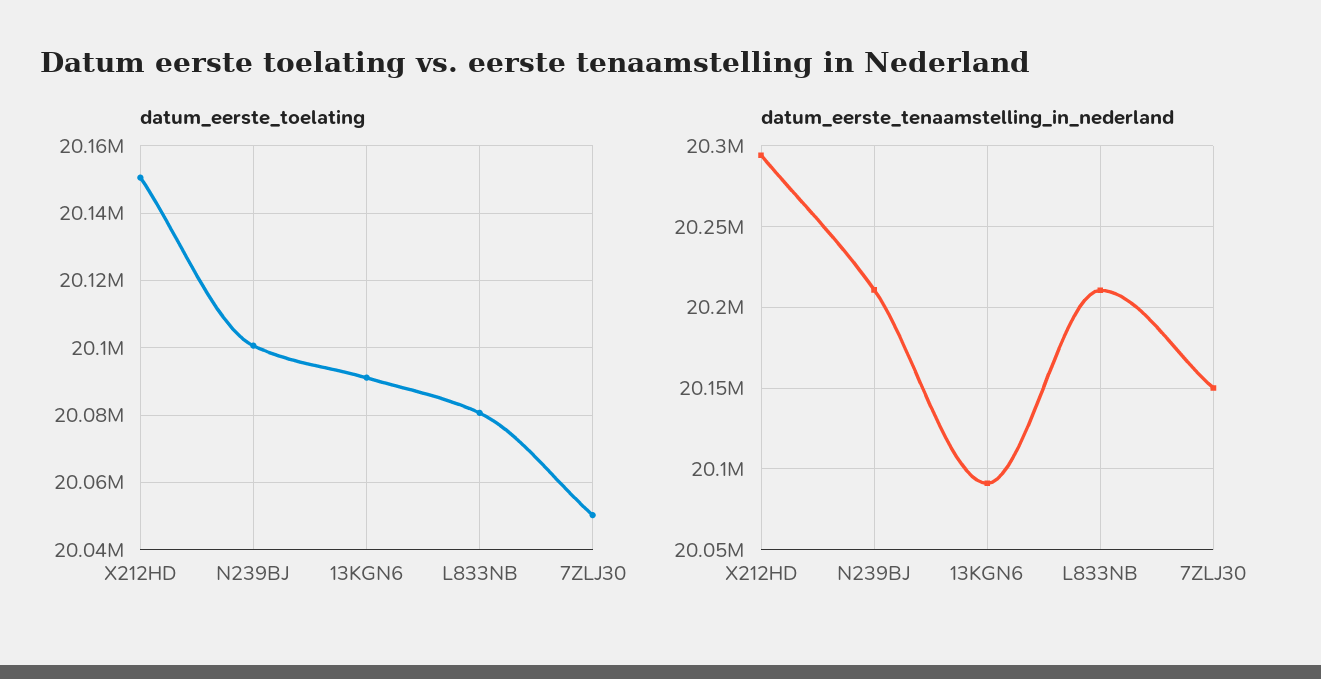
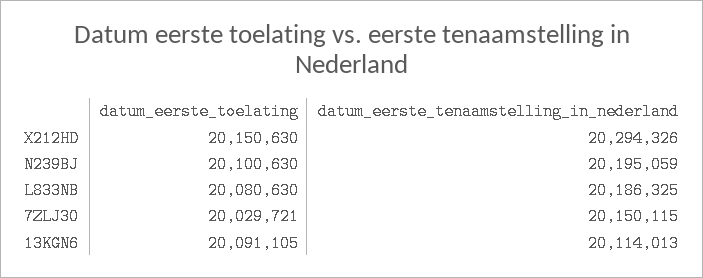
datum_eerste_toelating, 7ZLJ30: 20050000 -> 20029721
datum_eerste_tenaamstelling_in_nederland, N239BJ: 20210000 -> 20195059
datum_eerste_tenaamstelling_in_nederland, 13KGN6: 20090000 -> 20114013
datum_eerste_tenaamstelling_in_nederland, L833NB: 20210000 -> 20186325

